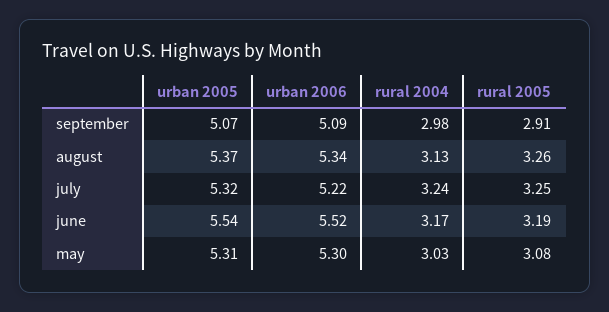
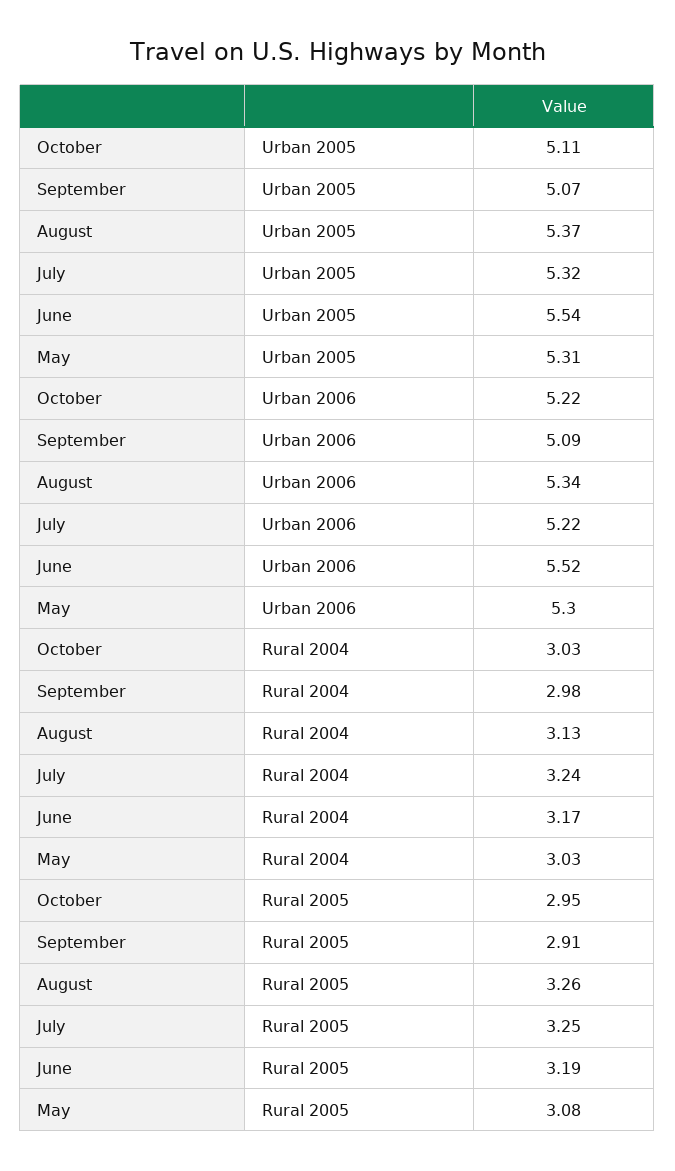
urban 2005, October: none -> 5.11
urban 2006, October: none -> 5.22
rural 2004, October: none -> 3.03
rural 2005, October: none -> 2.95

